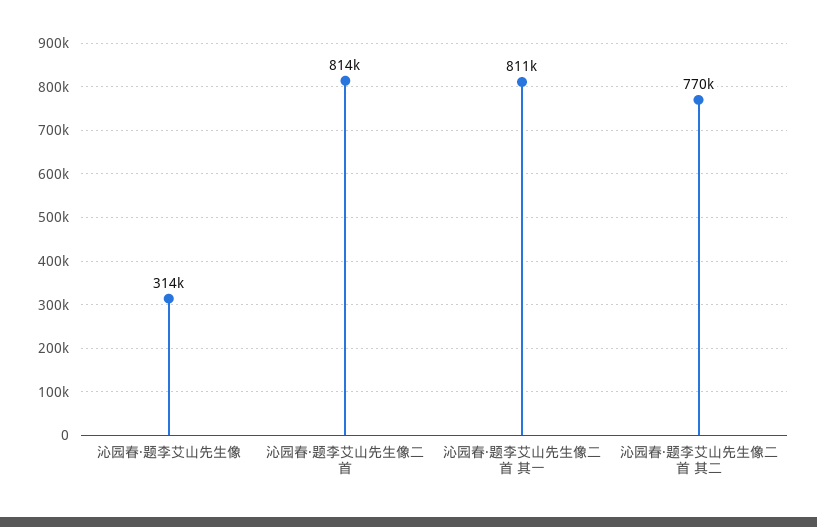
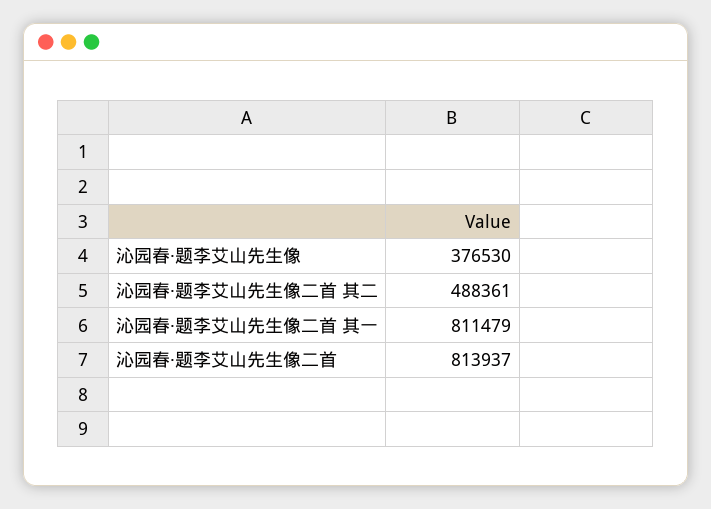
沁园春·题李艾山先生像: 314000 -> 376530
沁园春·题李艾山先生像二首 其二: 770000 -> 488361

